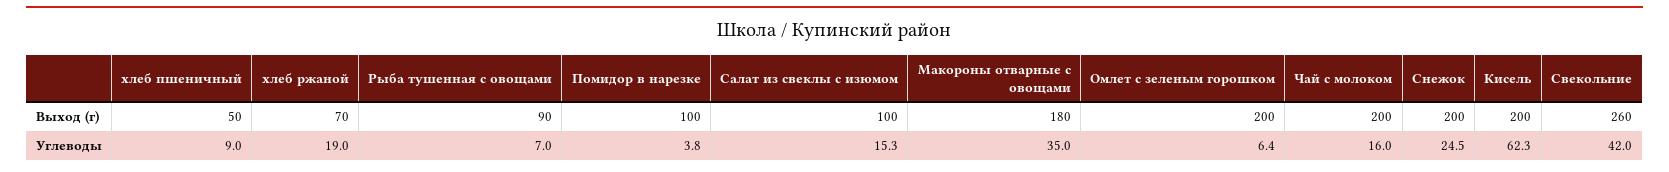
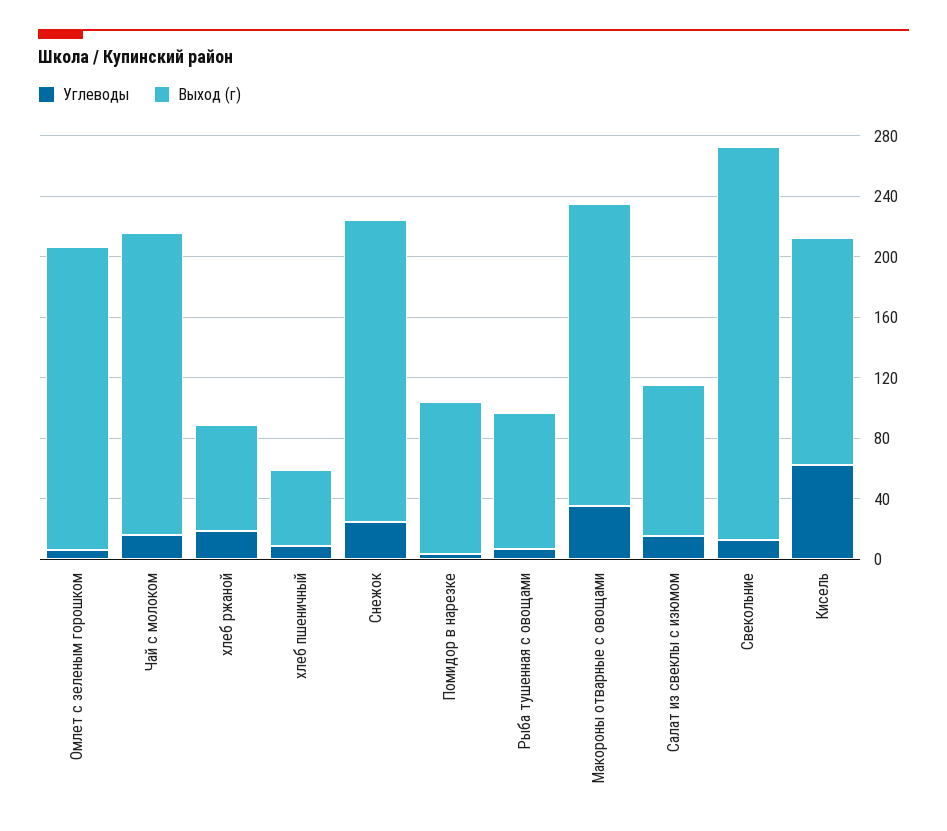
Выход (г), Макороны отварные с овощами: 180 -> 200
Выход (г), Кисель: 200 -> 150
Углеводы, Свекольние: 42 -> 10

